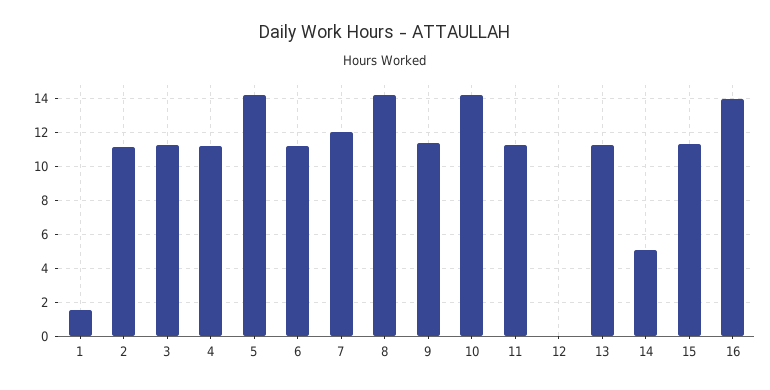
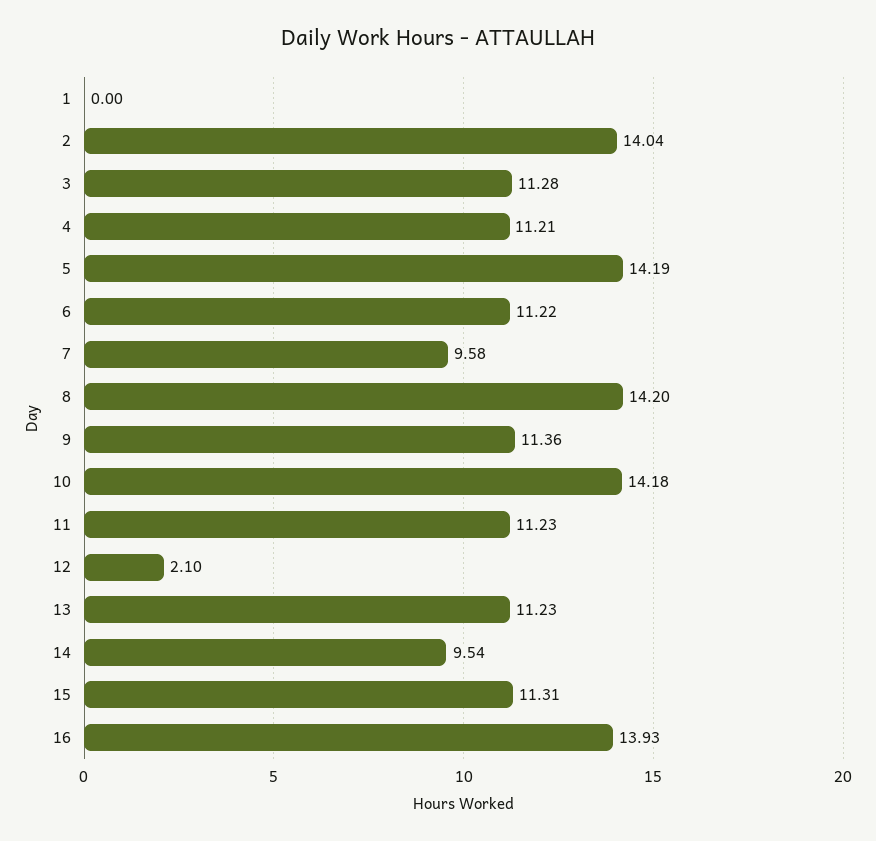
1: 1.5 -> 0
2: 11 -> 14.04
7: 12 -> 9.58
12: 0 -> 2.1
14: 5 -> 9.54

